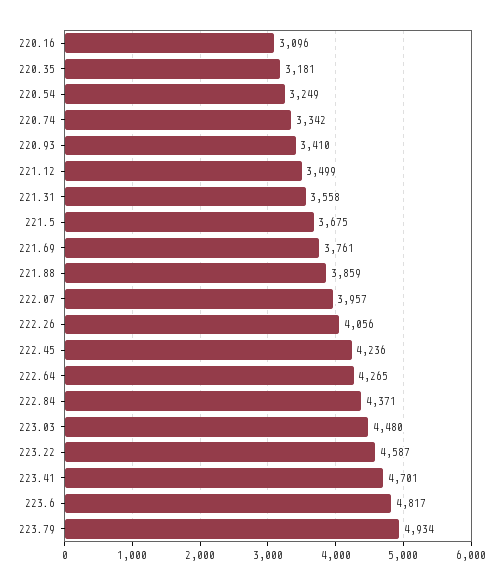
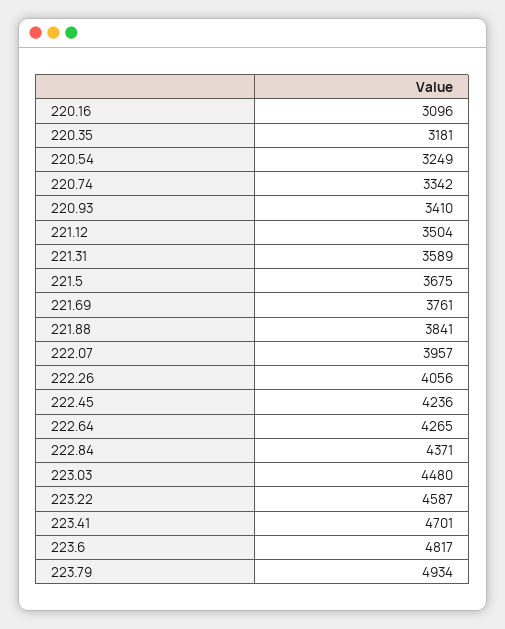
221.12: 3499 -> 3504
221.31: 3558 -> 3589
221.88: 3859 -> 3841

